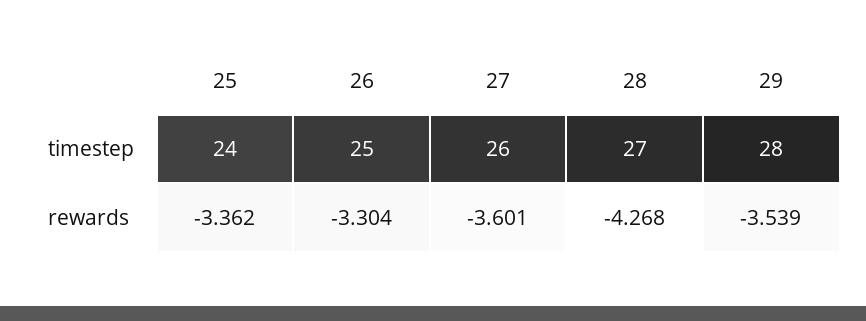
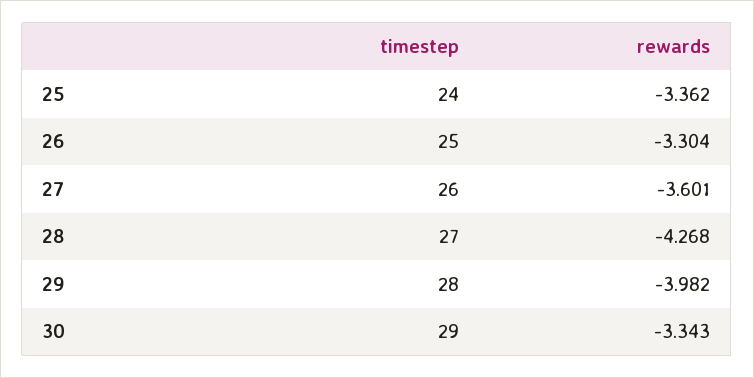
29, rewards: -3.539 -> -3.982
30, timestep: none -> 29
30, rewards: none -> -3.343

